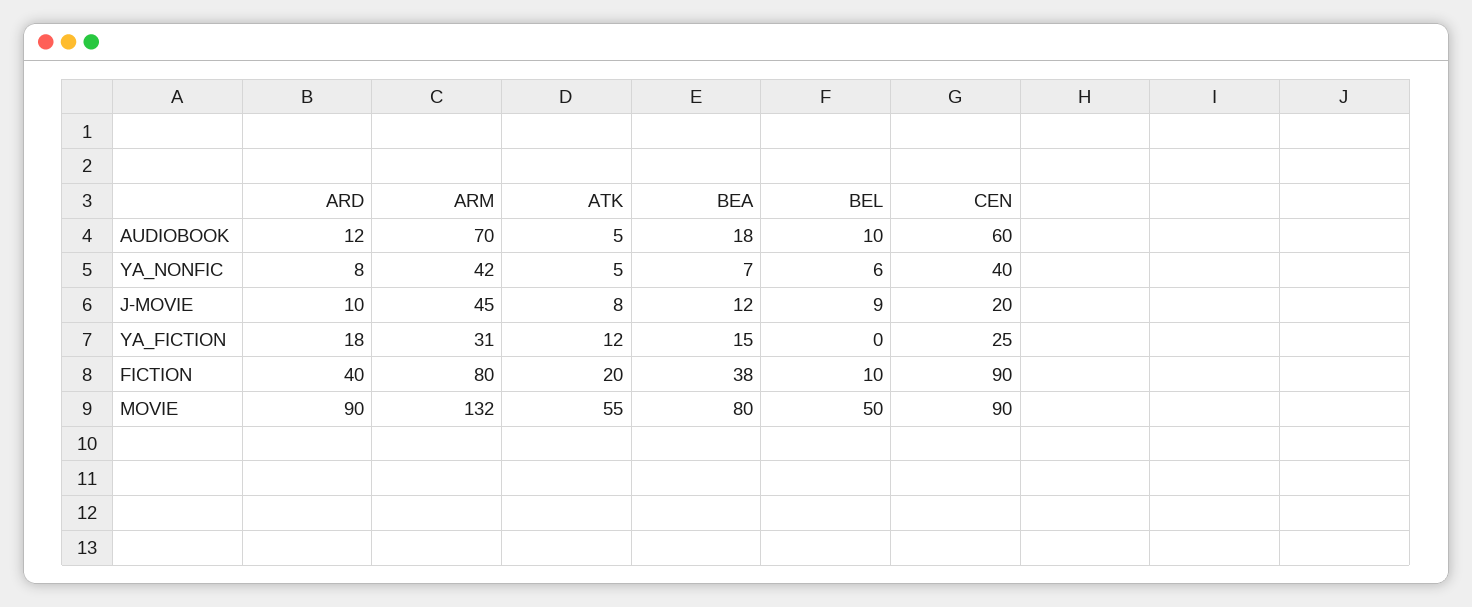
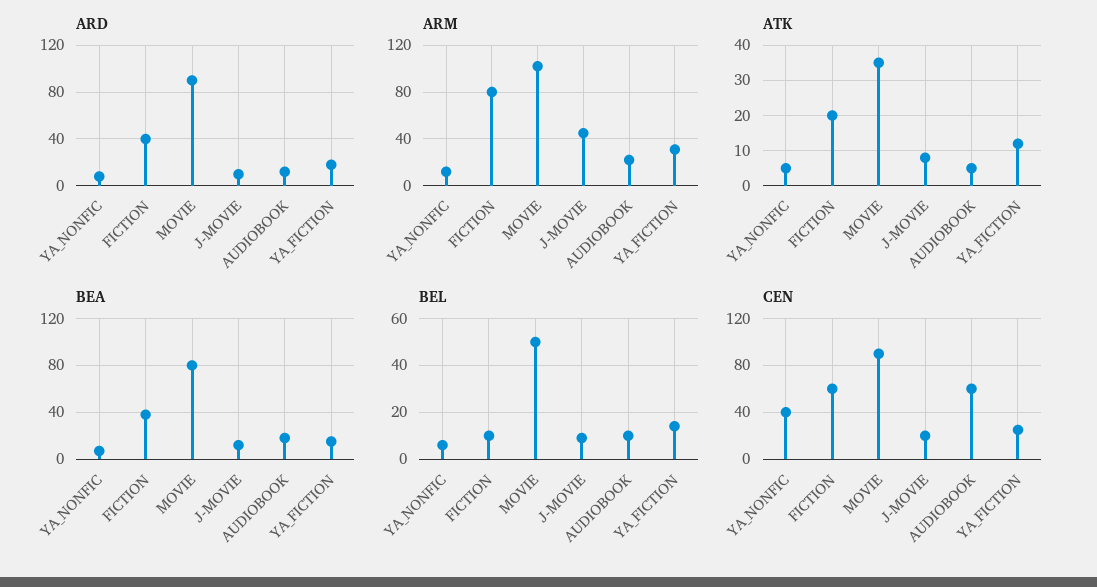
ARM, AUDIOBOOK: 70 -> 20
ARM, YA_NONFIC: 42 -> 10
BEL, YA_FICTION: 0 -> 15
CEN, FICTION: 90 -> 60
ARM, MOVIE: 132 -> 100
ATK, MOVIE: 55 -> 35

